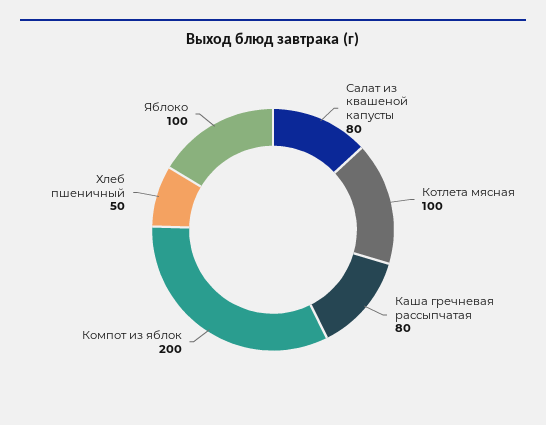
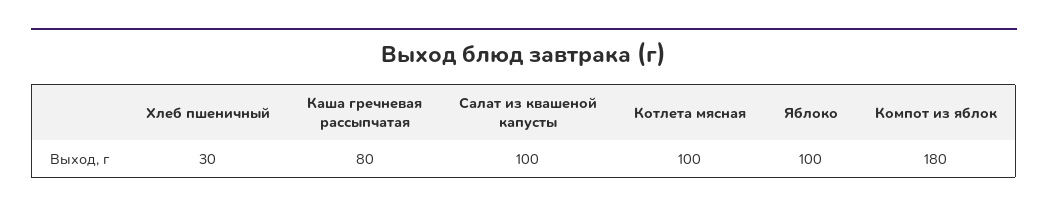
Салат из квашеной капусты: 80 -> 100
Компот из яблок: 200 -> 180
Хлеб пшеничный: 50 -> 30

